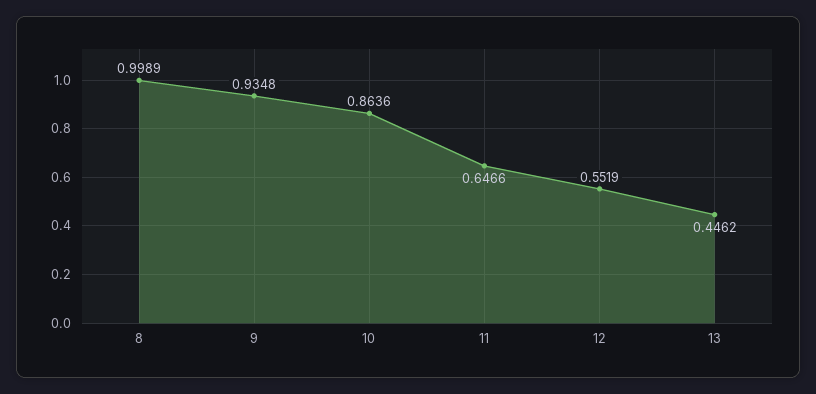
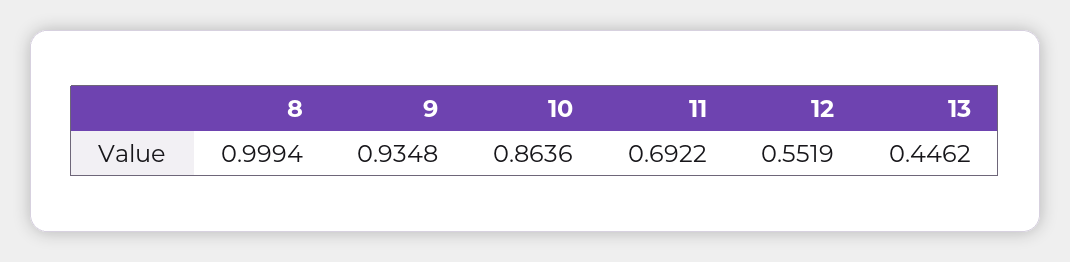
8: 0.9989 -> 0.9994
11: 0.6466 -> 0.6922

